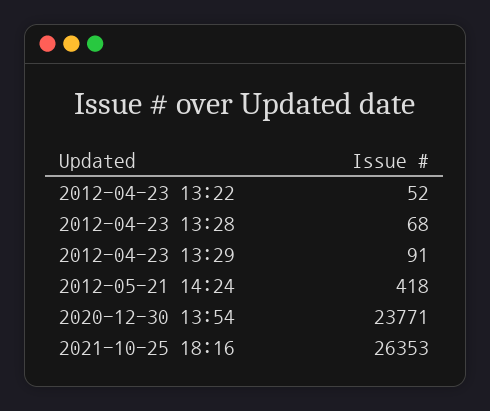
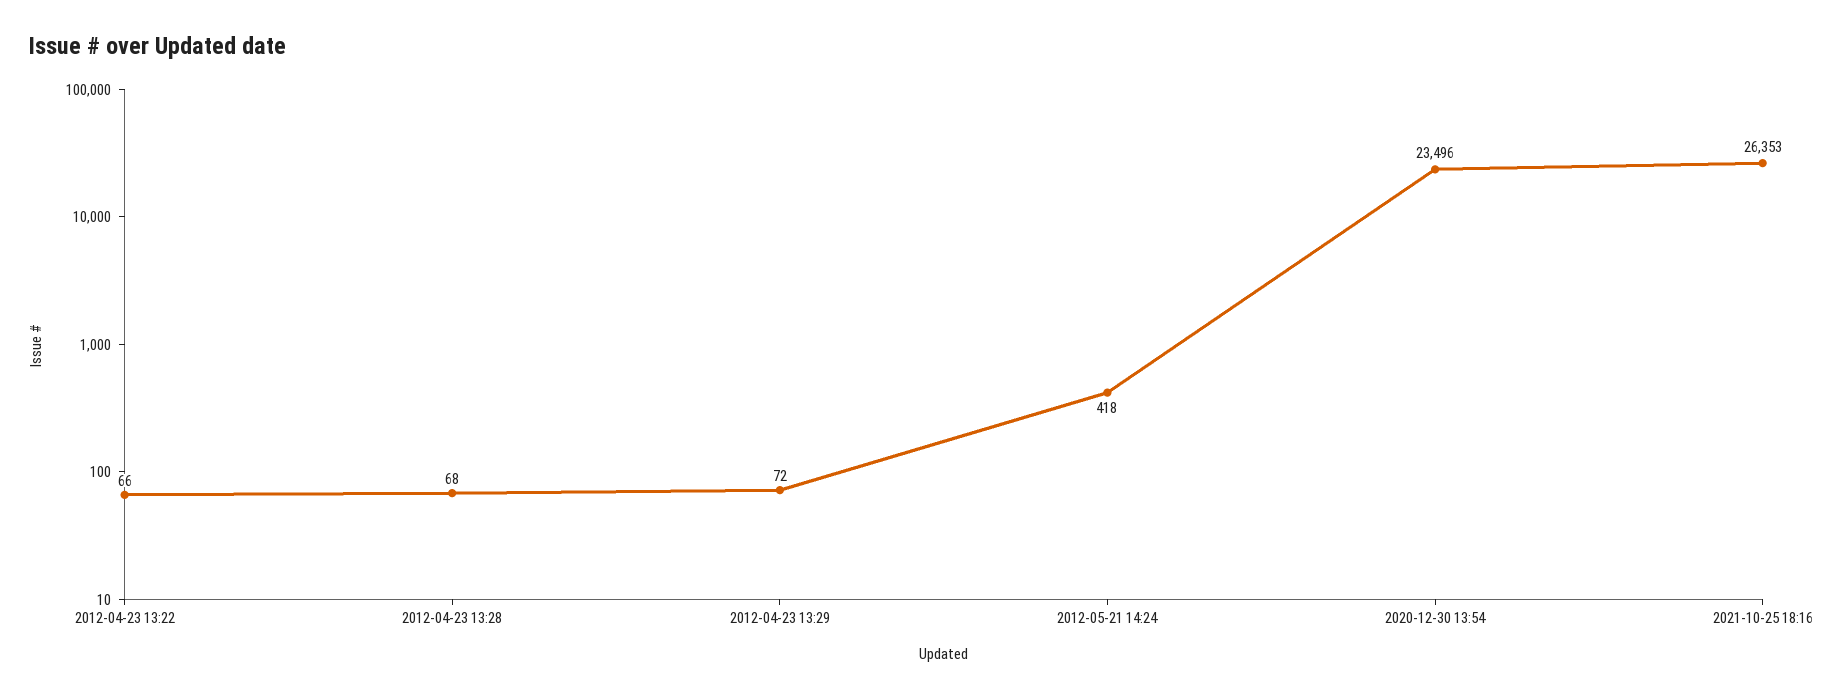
2012-04-23 13:22: 52 -> 66
2012-04-23 13:29: 91 -> 72
2020-12-30 13:54: 23771 -> 23496

